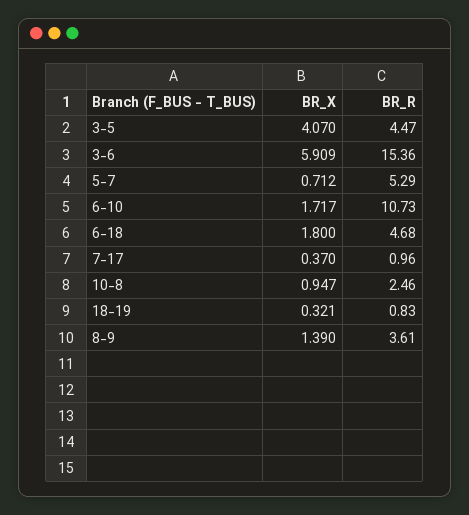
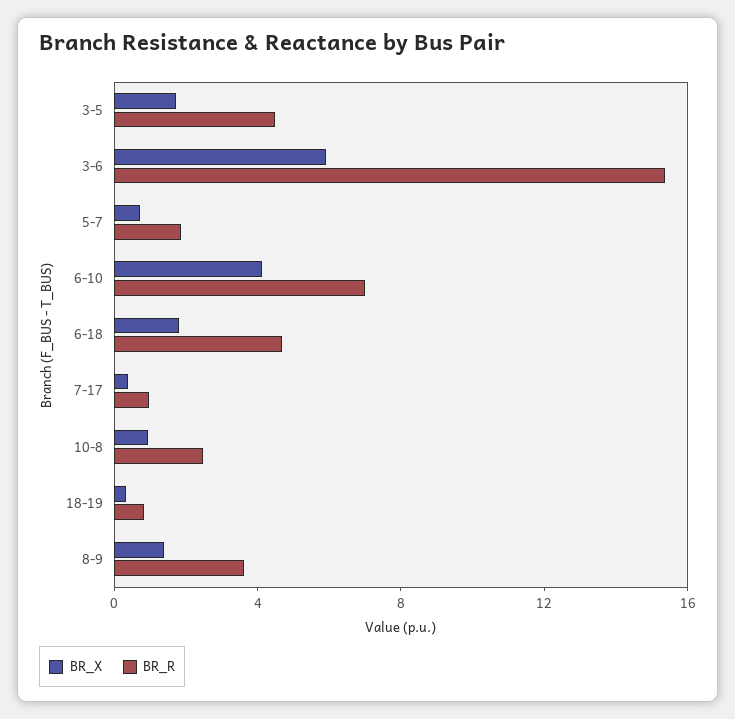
BR_X, 3-5: 4.07 -> 2
BR_R, 5-7: 5.29 -> 2
BR_X, 6-10: 1.717 -> 4
BR_R, 6-10: 10.73 -> 7

